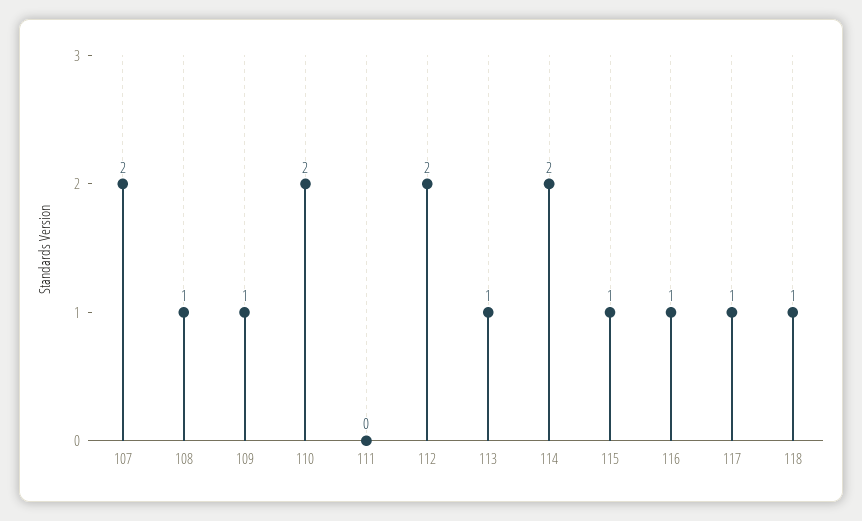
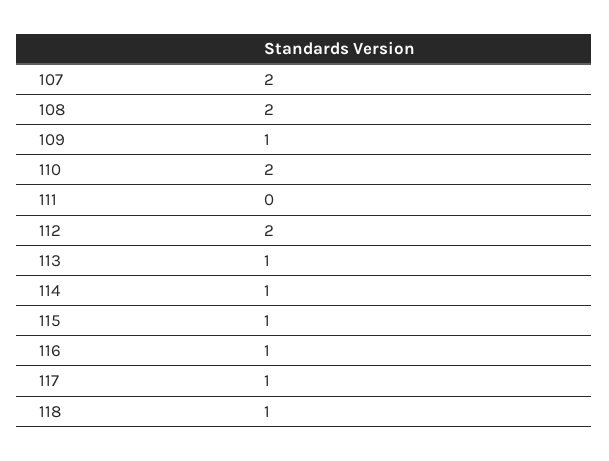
108: 1 -> 2
114: 2 -> 1

